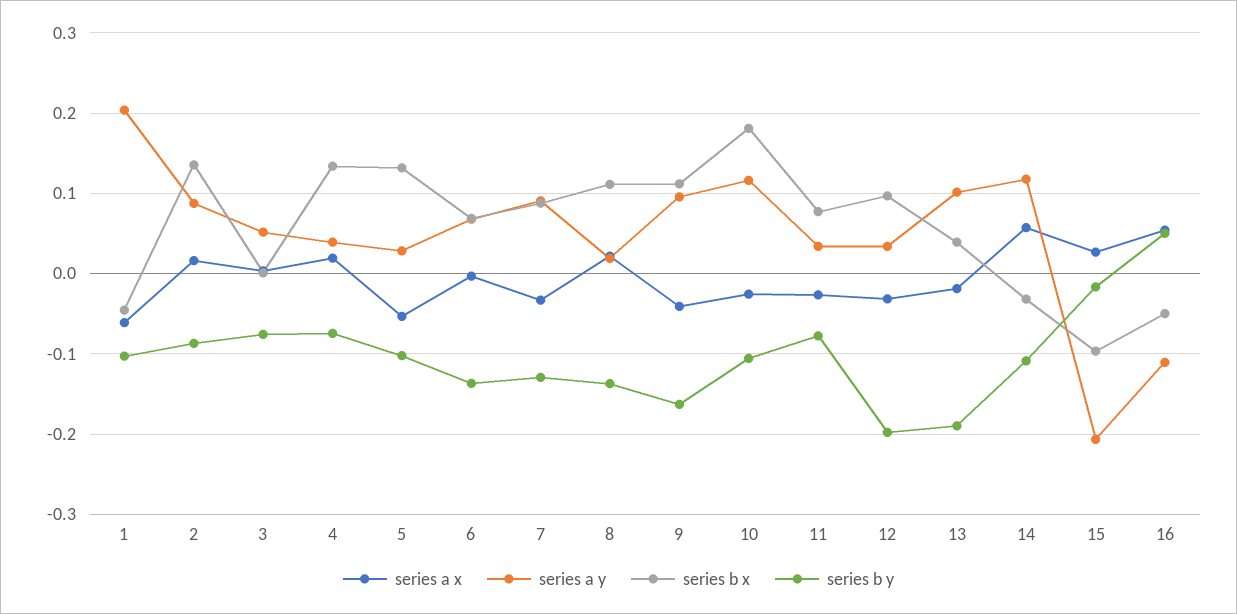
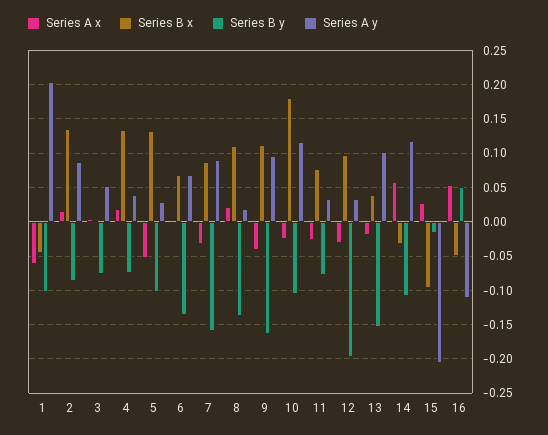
series b y, 7: -0.13 -> -0.16
series b y, 13: -0.19 -> -0.15

